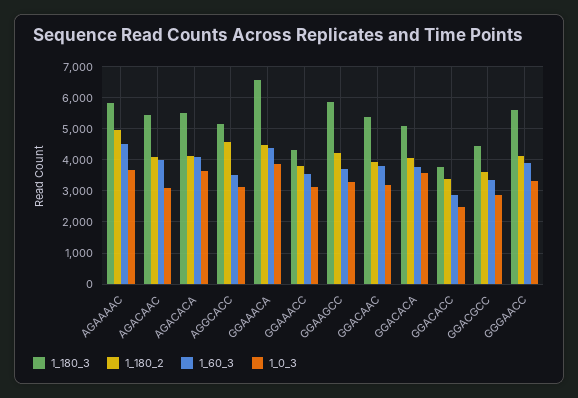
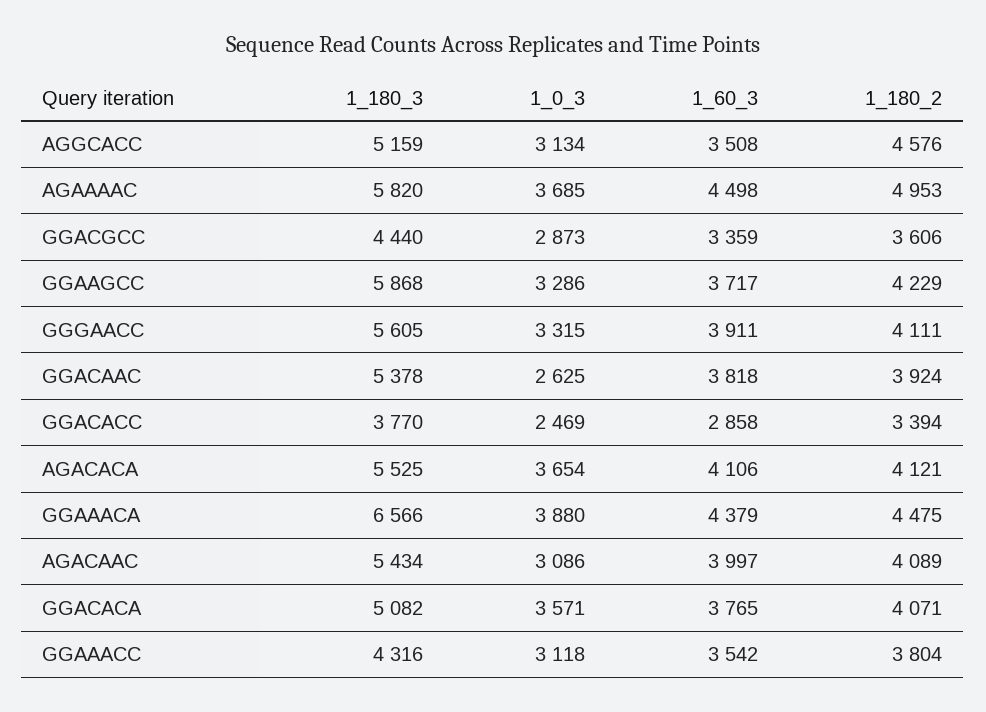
1_0_3, GGACAAC: 3200 -> 2625

